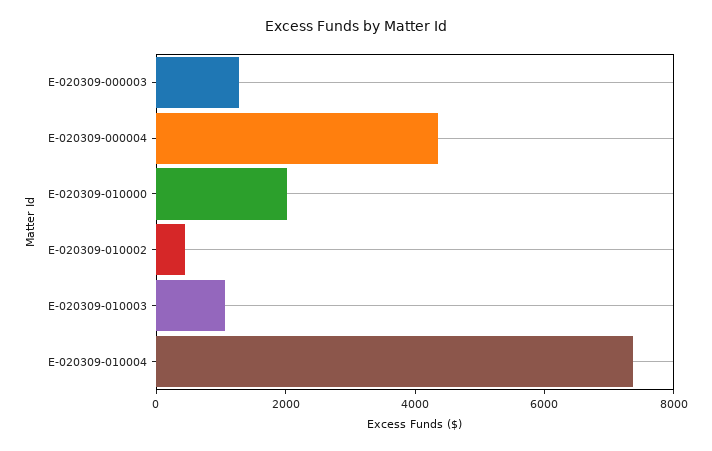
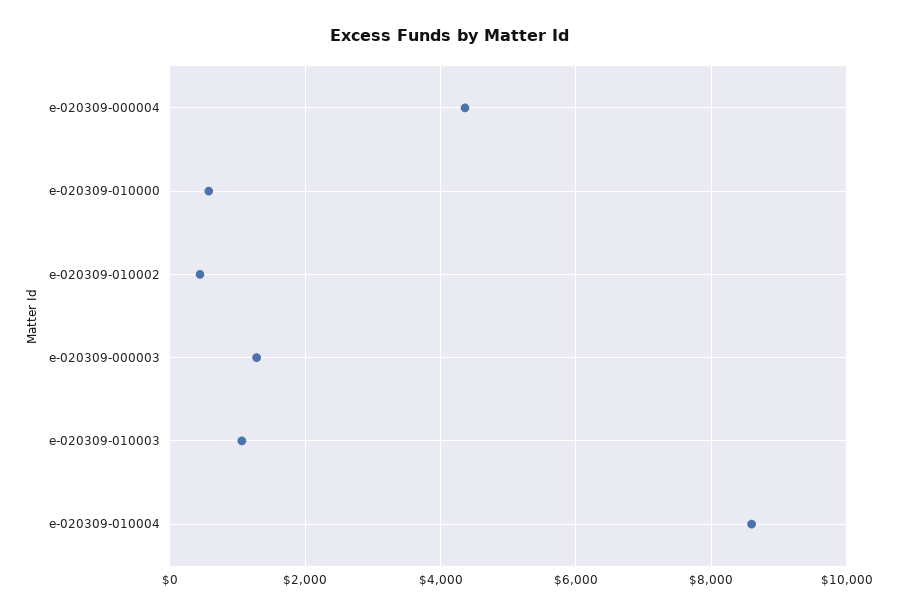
E-020309-010000: 2000 -> 600
E-020309-010004: 7500 -> 8600

